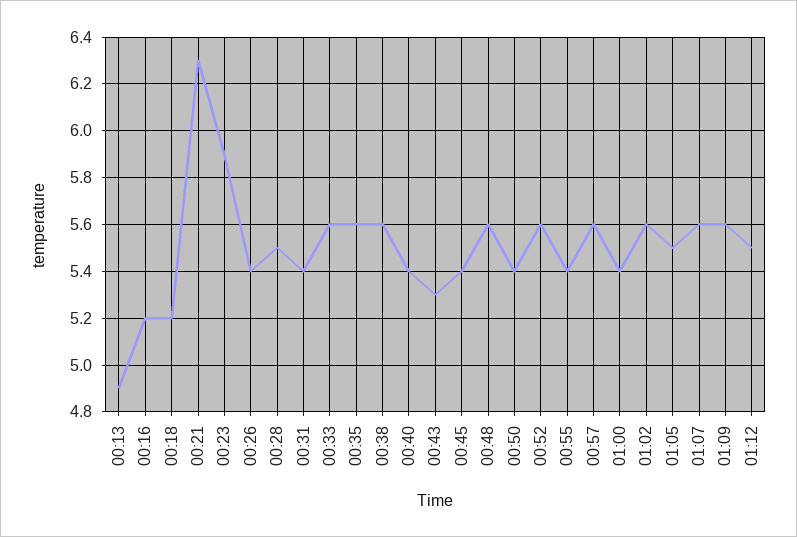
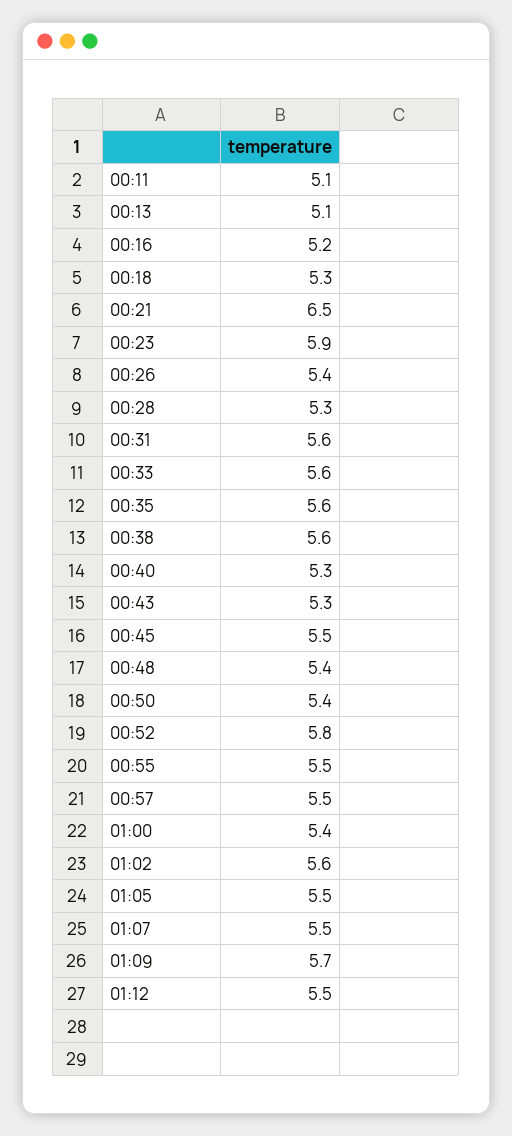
00:13: 4.9 -> 5.1
00:18: 5.2 -> 5.3
00:21: 6.3 -> 6.5
00:28: 5.5 -> 5.3
00:31: 5.4 -> 5.6
00:40: 5.4 -> 5.3
00:45: 5.4 -> 5.5
00:48: 5.6 -> 5.4
00:52: 5.6 -> 5.8
00:55: 5.4 -> 5.5
00:57: 5.6 -> 5.5
01:07: 5.6 -> 5.5
01:09: 5.6 -> 5.7
00:11: none -> 5.1

